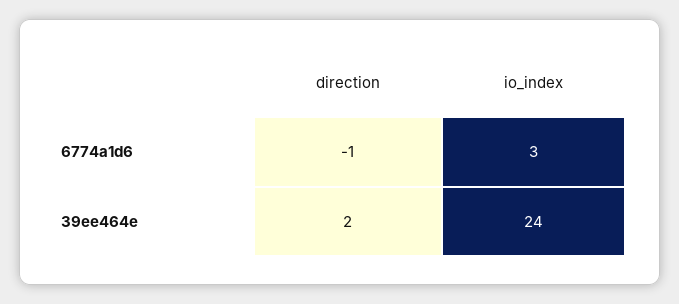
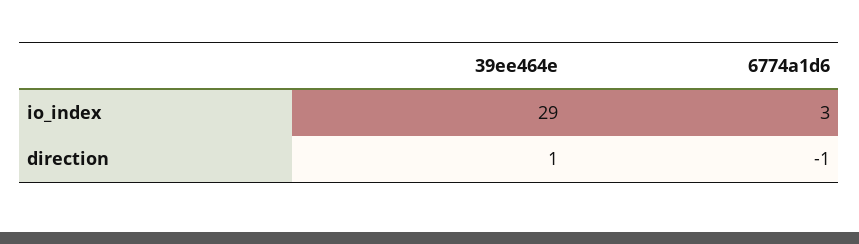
direction, 39ee464e: 2 -> 1
io_index, 39ee464e: 24 -> 29

